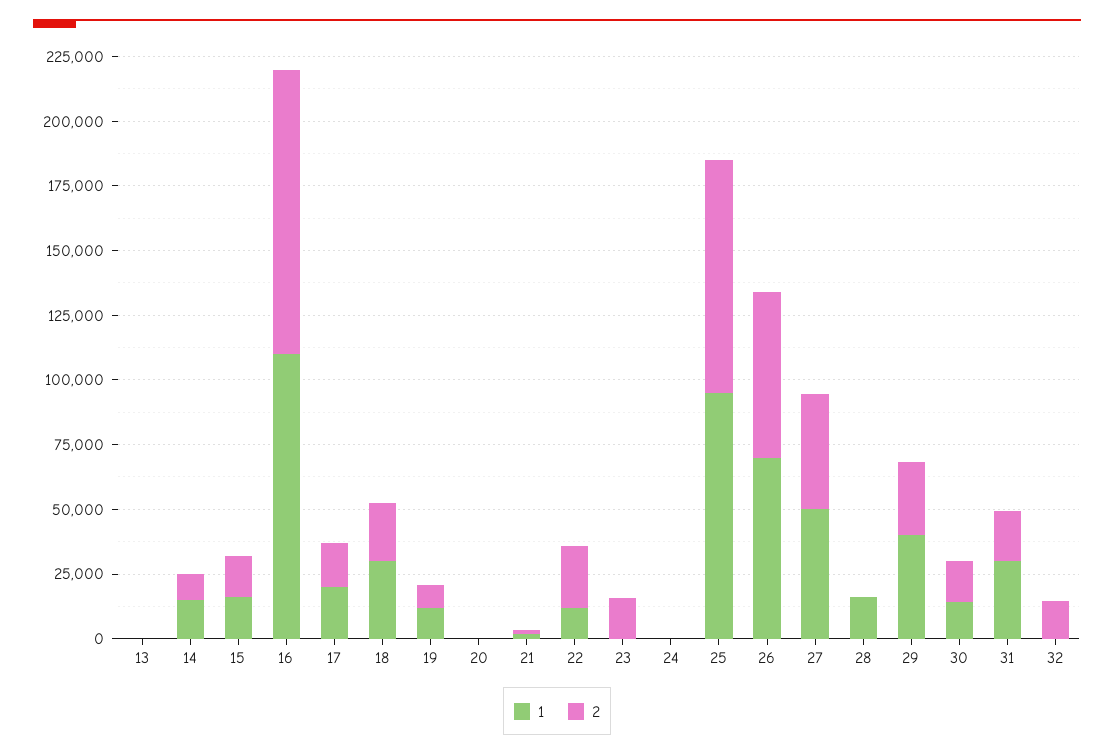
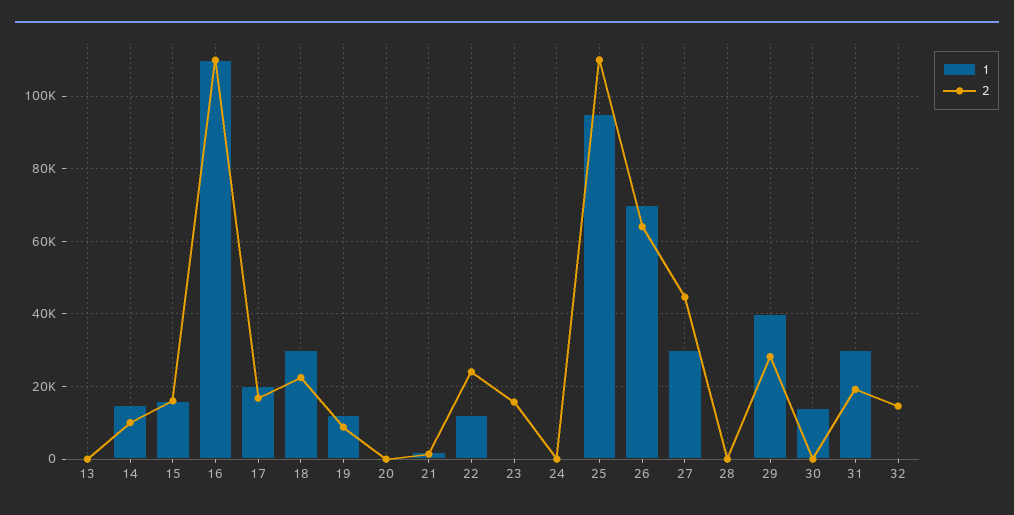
2, 25: 90000 -> 110000
1, 27: 50000 -> 30000
1, 28: 15000 -> 0
2, 30: 15000 -> 0

